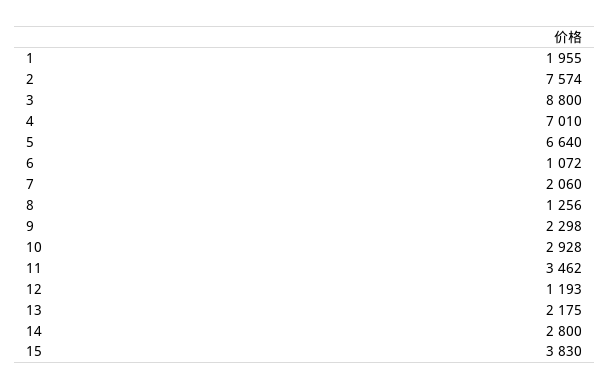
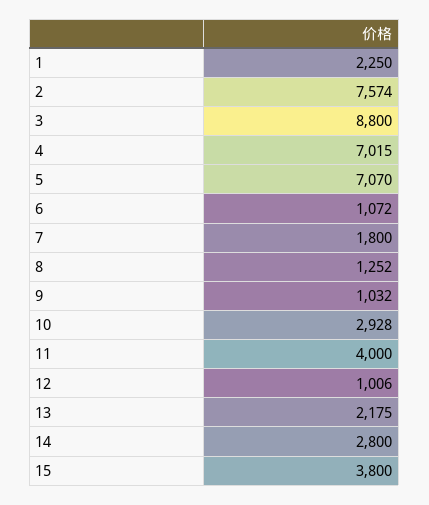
1: 1955 -> 2250
4: 7010 -> 7015
5: 6640 -> 7070
7: 2060 -> 1800
8: 1256 -> 1252
9: 2298 -> 1032
11: 3462 -> 4000
12: 1193 -> 1006
15: 3830 -> 3800

